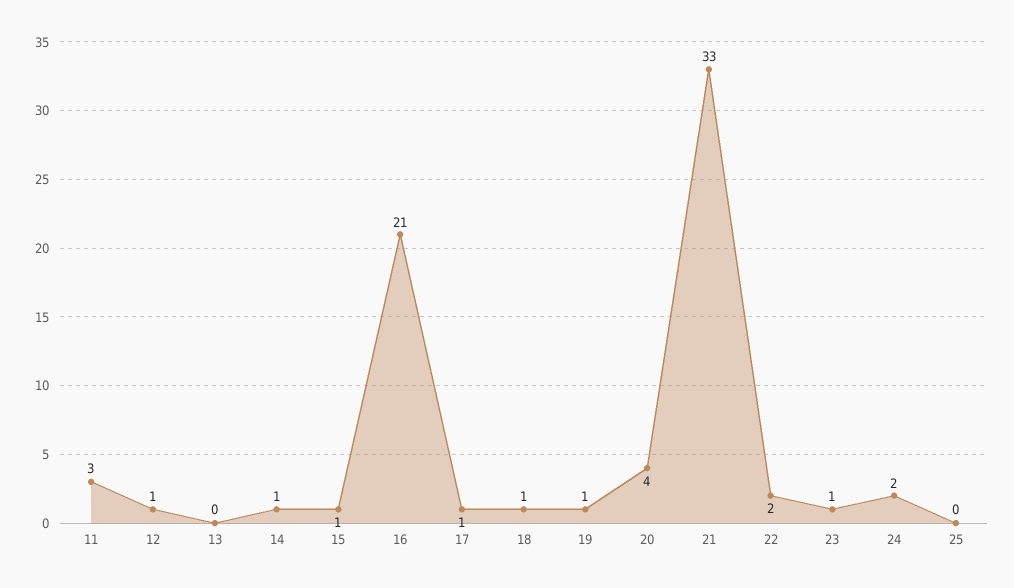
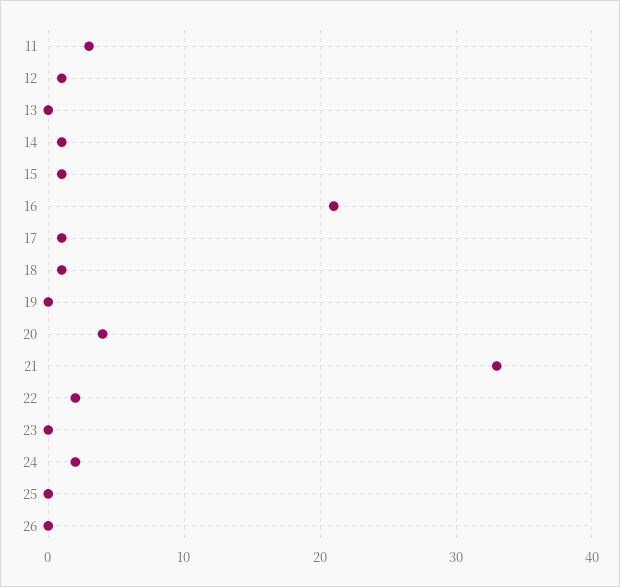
19: 1 -> 0
23: 1 -> 0
26: none -> 0

